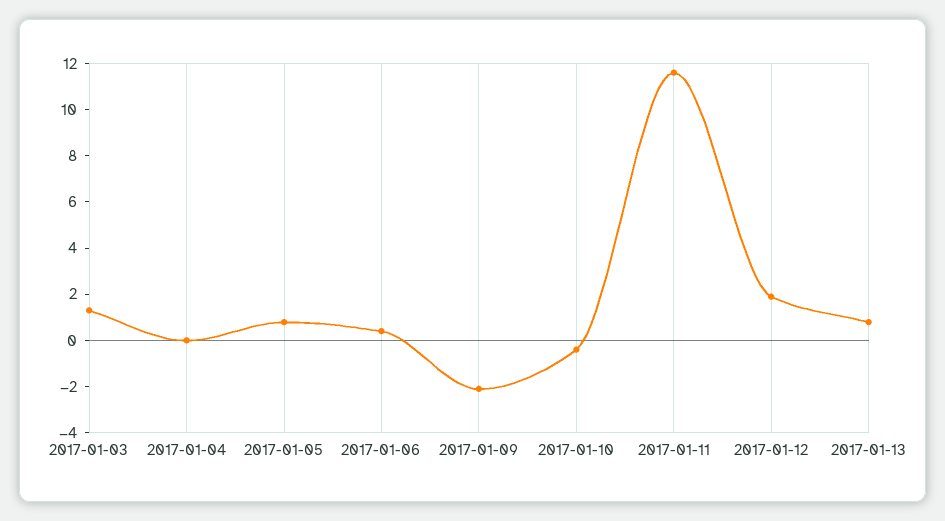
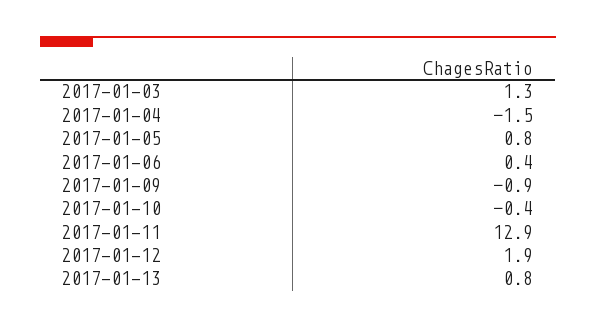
2017-01-04: 0 -> -1.5
2017-01-09: -2 -> -0.9
2017-01-11: 11.5 -> 12.9

